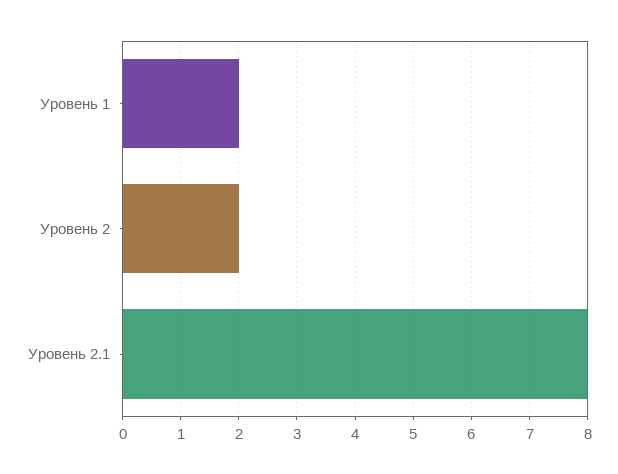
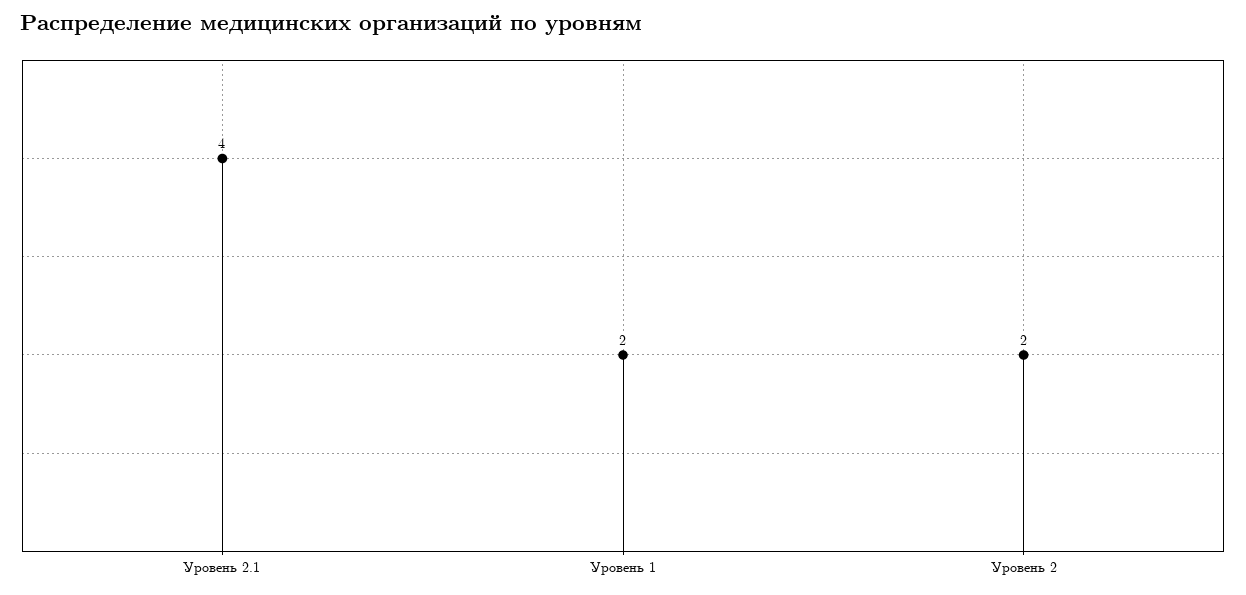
Уровень 2.1: 8 -> 4

